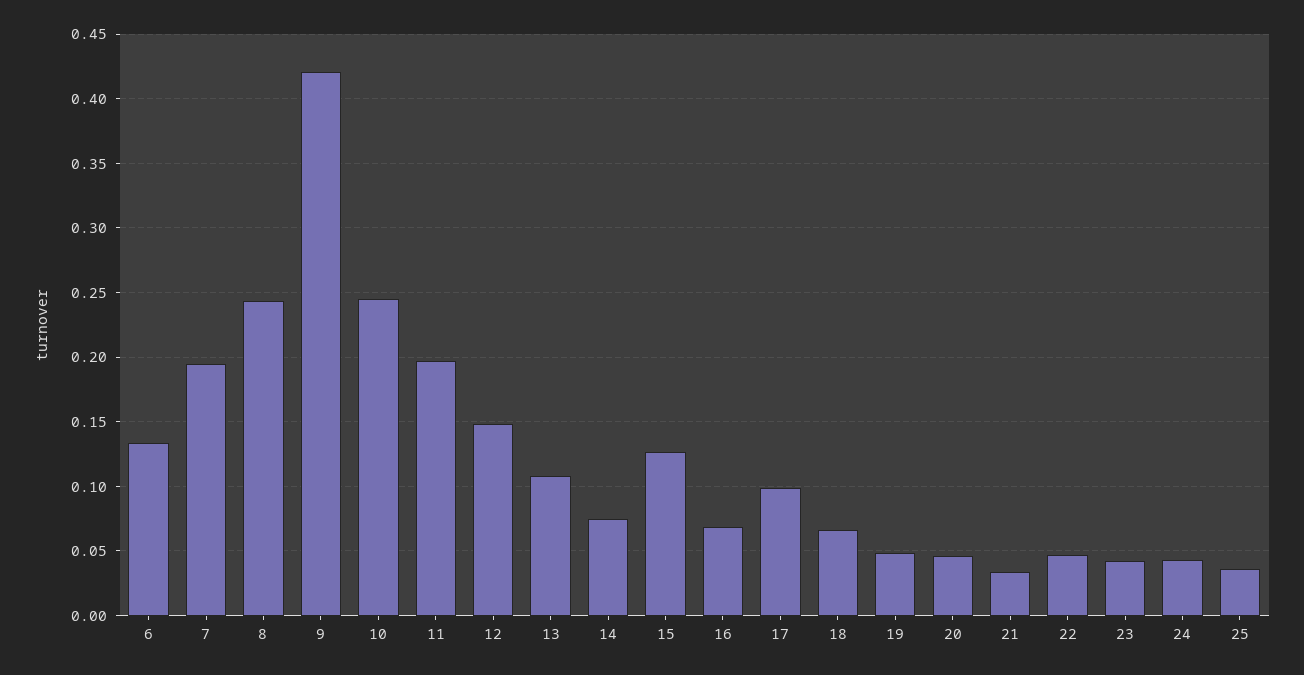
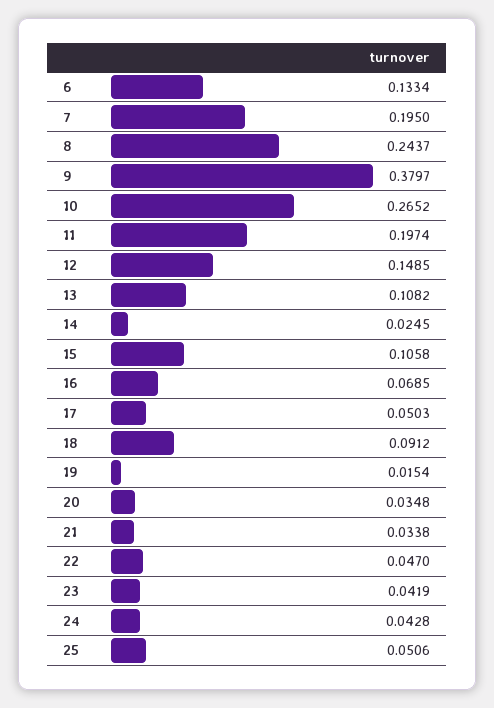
9: 0.42 -> 0.3797
10: 0.245 -> 0.2652
14: 0.075 -> 0.0245
15: 0.125 -> 0.1058
17: 0.1 -> 0.0503
18: 0.065 -> 0.0912
19: 0.05 -> 0.0154
20: 0.045 -> 0.0348
25: 0.035 -> 0.0506

